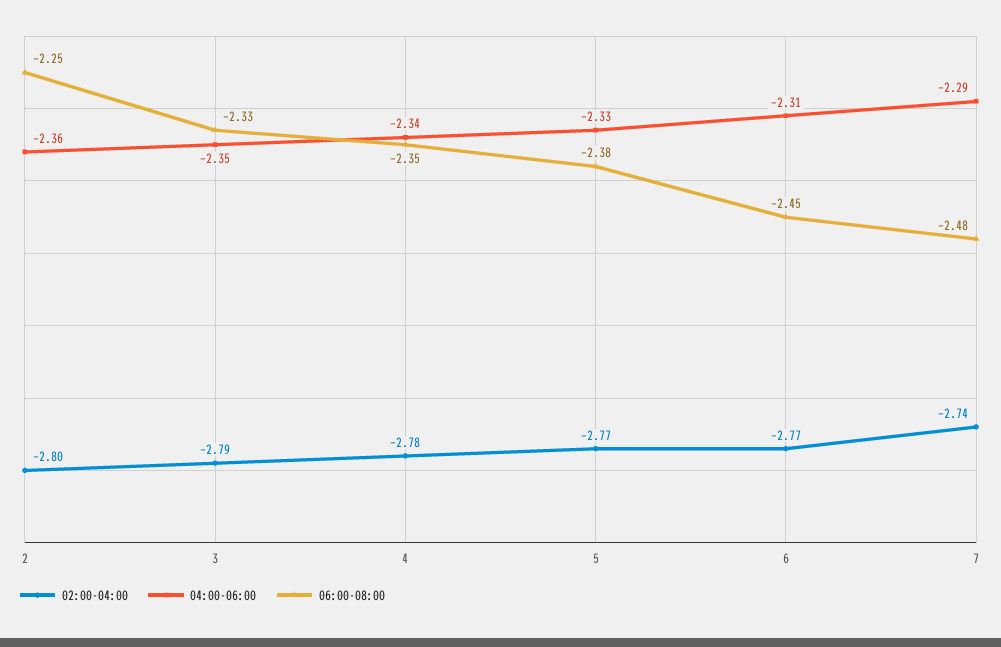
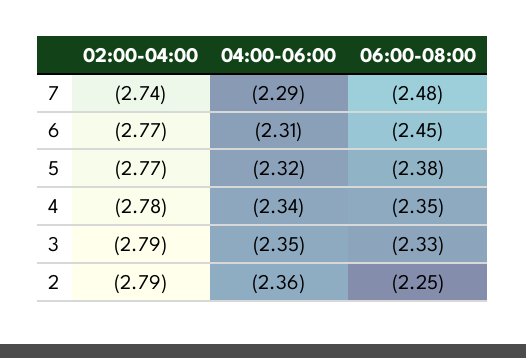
02:00-04:00, 2: -2.8 -> -2.79
04:00-06:00, 5: -2.33 -> -2.32

